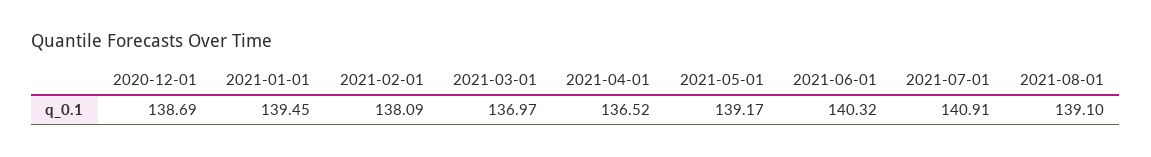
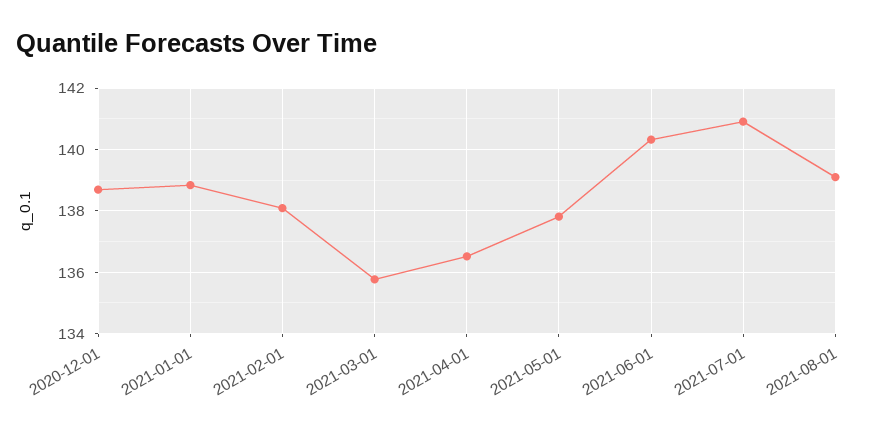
2021-01-01: 139.45 -> 138.8
2021-03-01: 136.97 -> 135.8
2021-05-01: 139.17 -> 137.8

